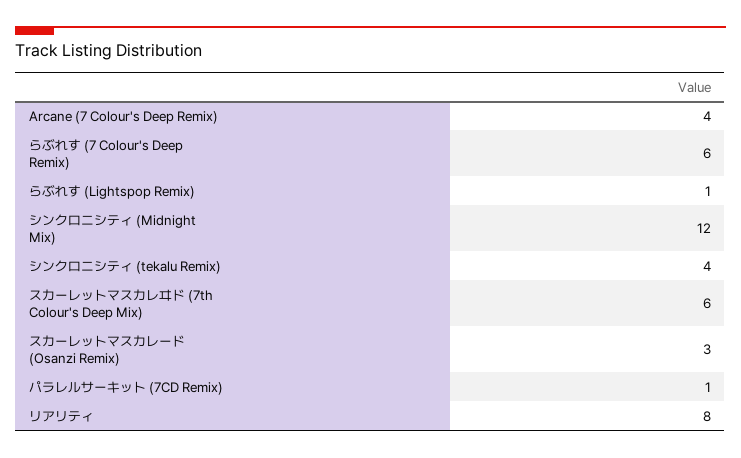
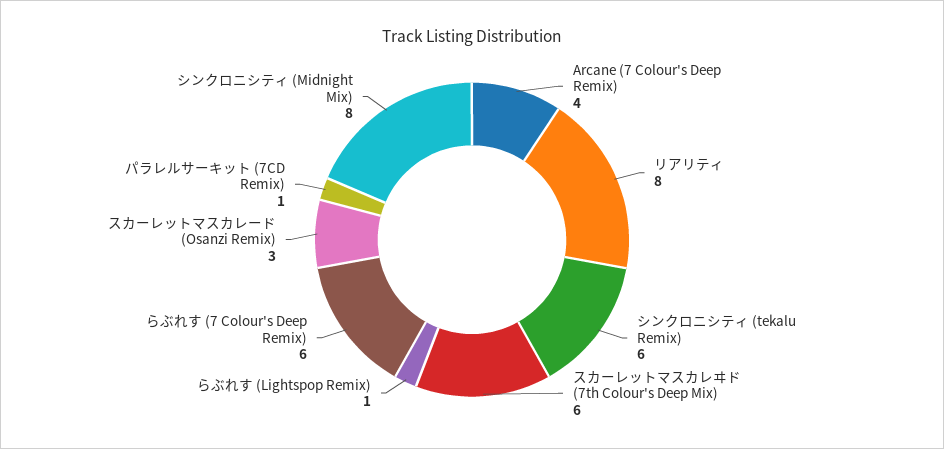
シンクロニシティ (Midnight Mix): 12 -> 8
シンクロニシティ (tekalu Remix): 4 -> 6

